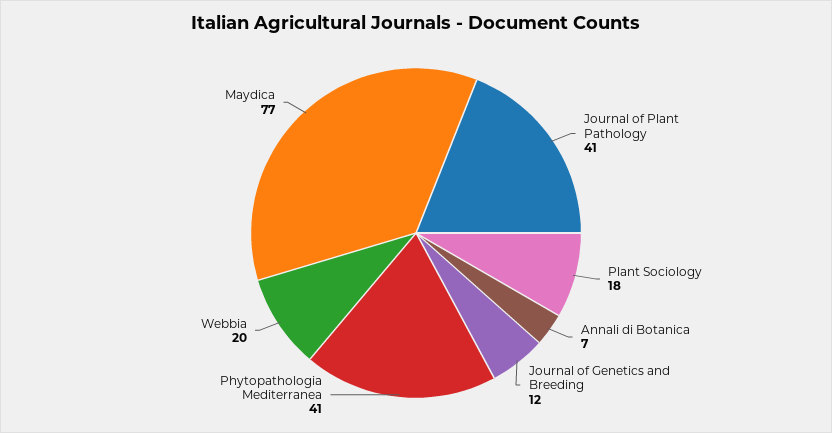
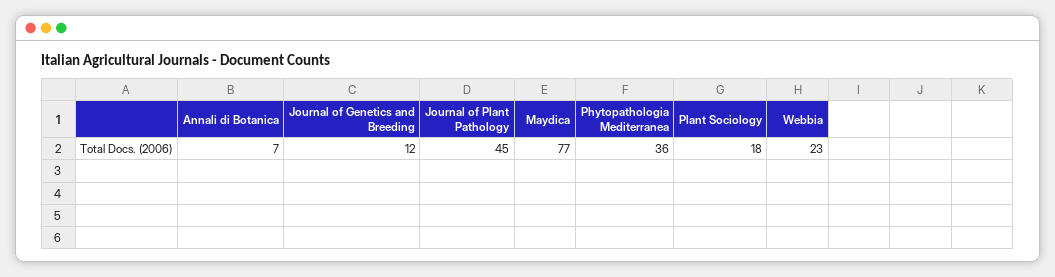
Journal of Plant Pathology: 41 -> 45
Phytopathologia Mediterranea: 41 -> 36
Webbia: 20 -> 23

